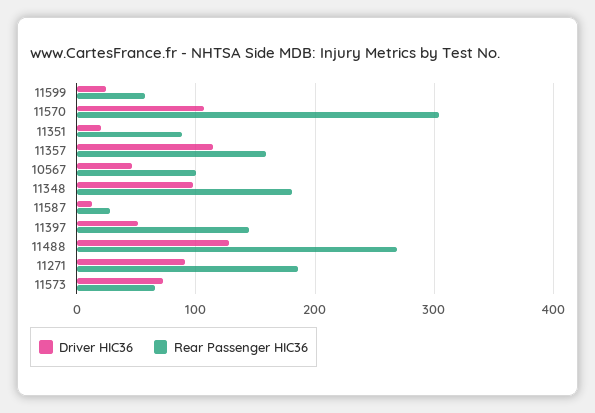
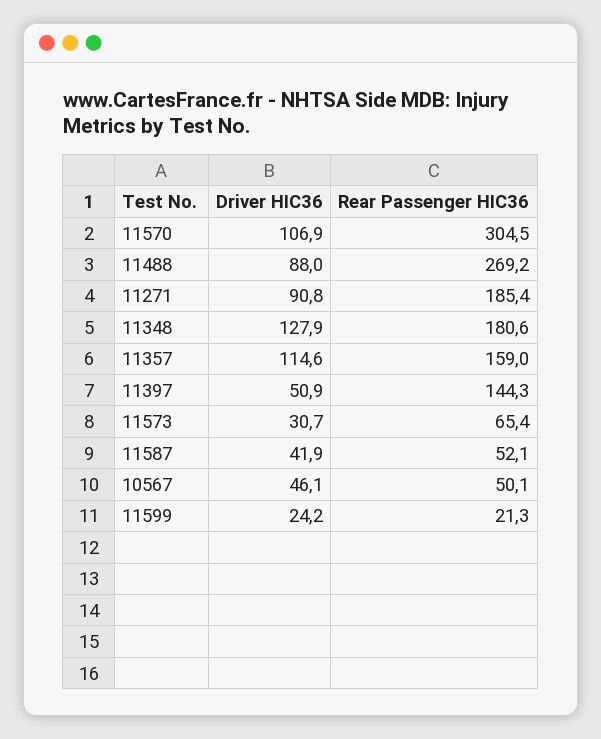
Rear Passenger HIC36, 11599: 60 -> 21.3
Driver HIC36, 11351: 20 -> none
Rear Passenger HIC36, 11351: 90 -> none
Rear Passenger HIC36, 10567: 100 -> 50.1
Driver HIC36, 11348: 100 -> 127.9
Driver HIC36, 11587: 10 -> 41.9
Rear Passenger HIC36, 11587: 30 -> 52.1
Driver HIC36, 11488: 130 -> 88
Driver HIC36, 11573: 70 -> 30.7

